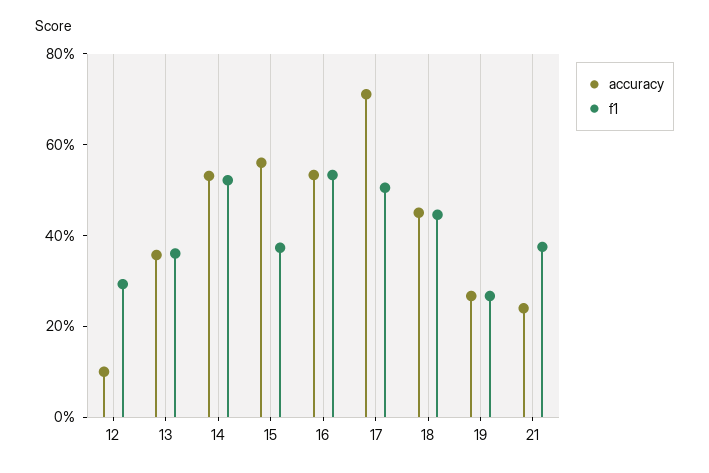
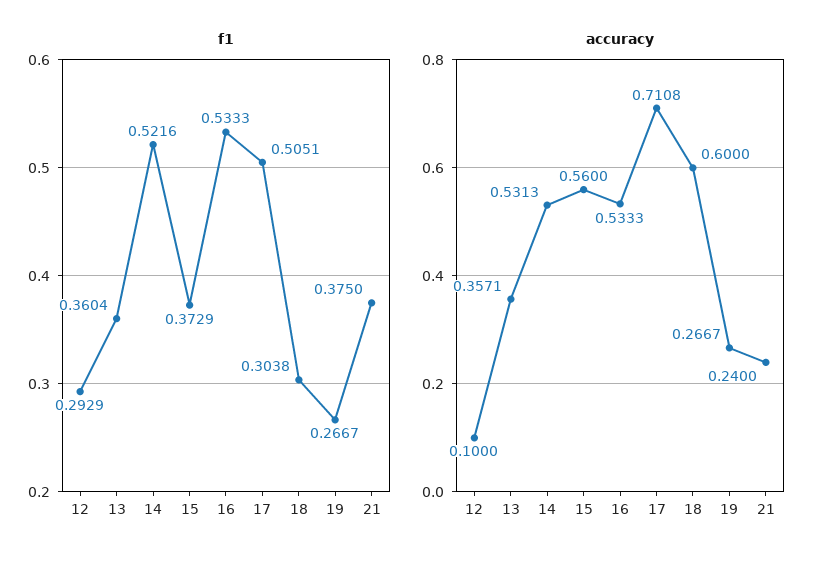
accuracy, 18: 0.45 -> 0.6
f1, 18: 0.45 -> 0.3038

